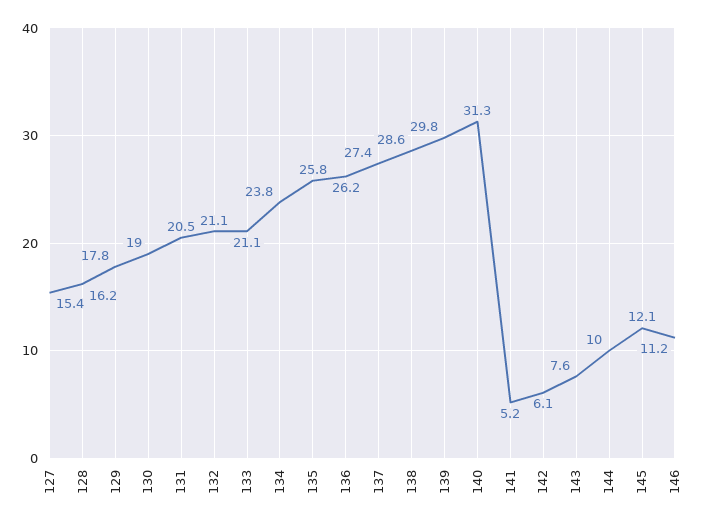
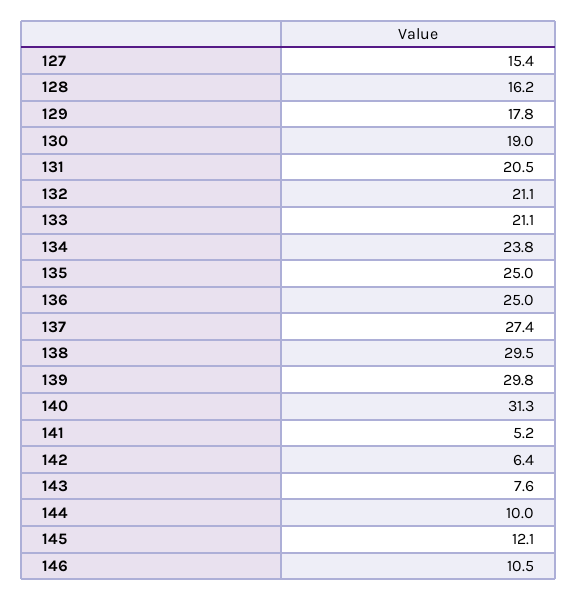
135: 25.8 -> 25
136: 26.2 -> 25
138: 28.6 -> 29.5
142: 6.1 -> 6.4
146: 11.2 -> 10.5

